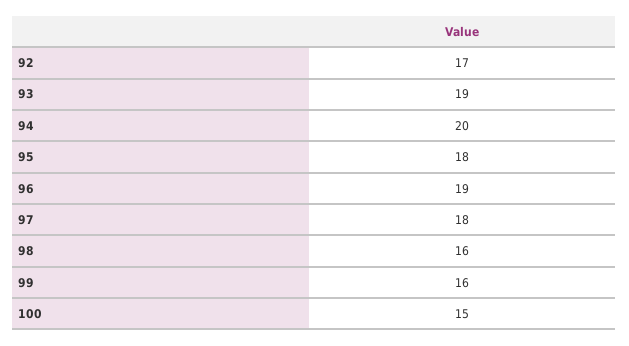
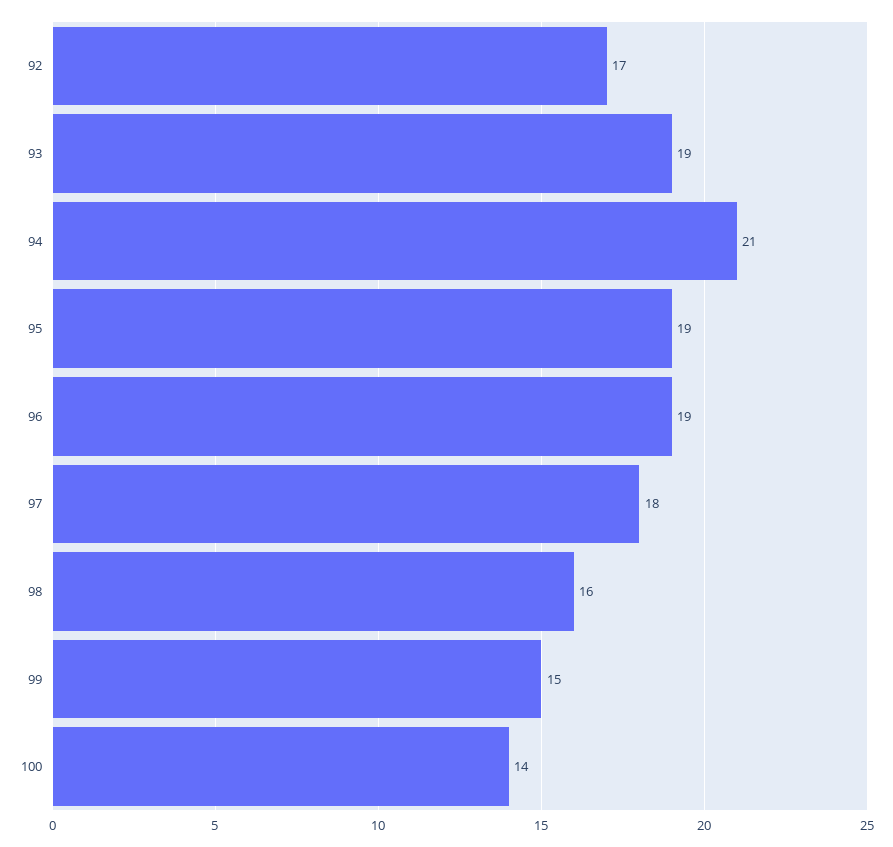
94: 20 -> 21
95: 18 -> 19
99: 16 -> 15
100: 15 -> 14

